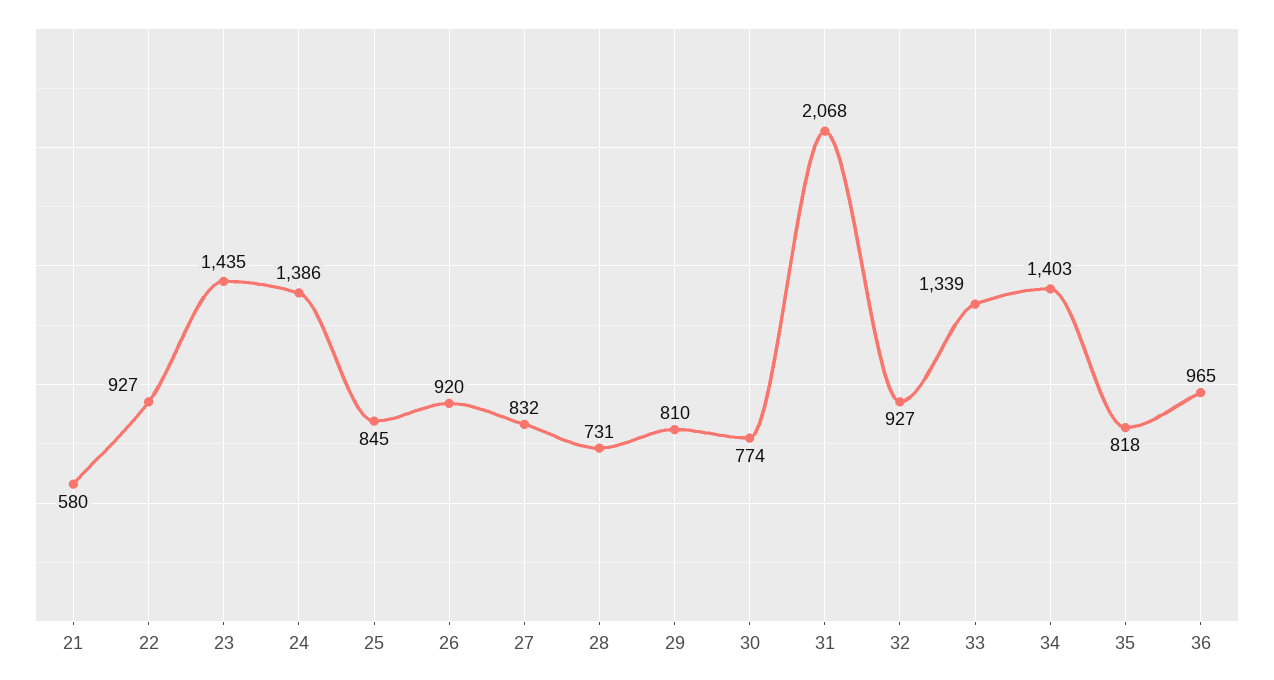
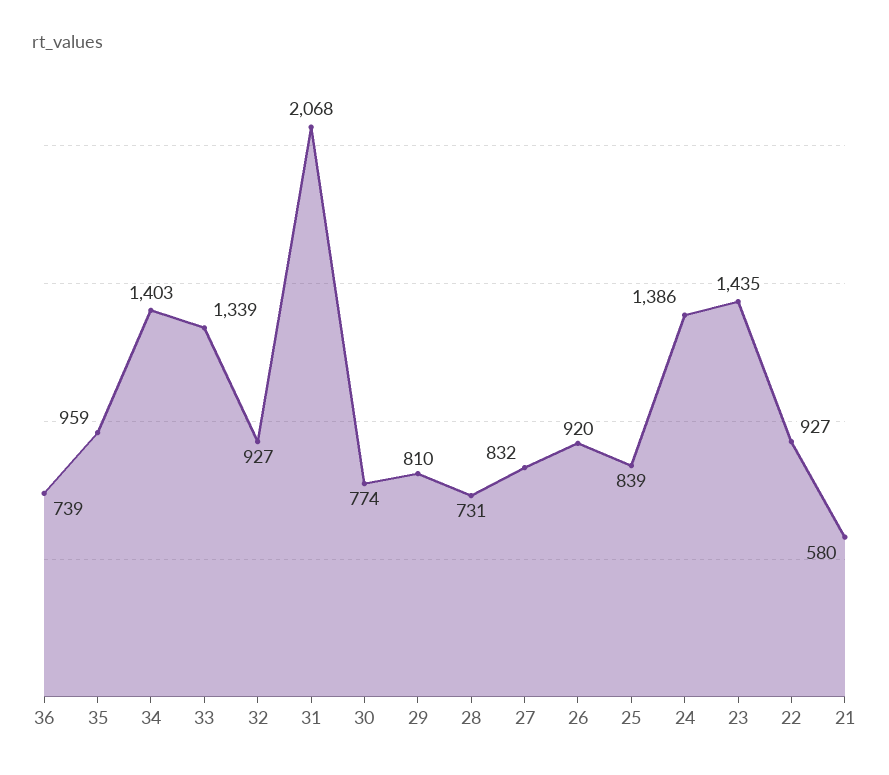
25: 845 -> 839
35: 818 -> 959
36: 965 -> 739

